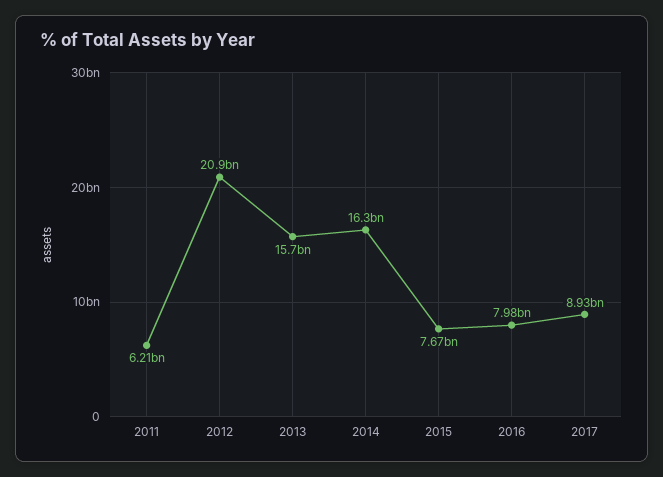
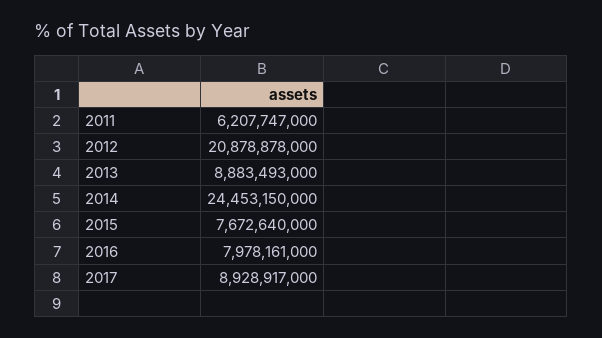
2013: 15700000000 -> 8883493000
2014: 16300000000 -> 24453150000

